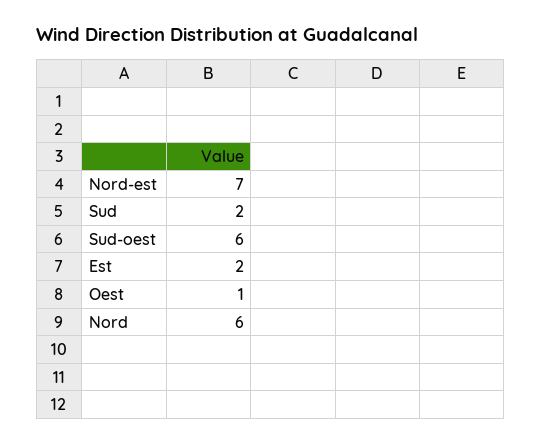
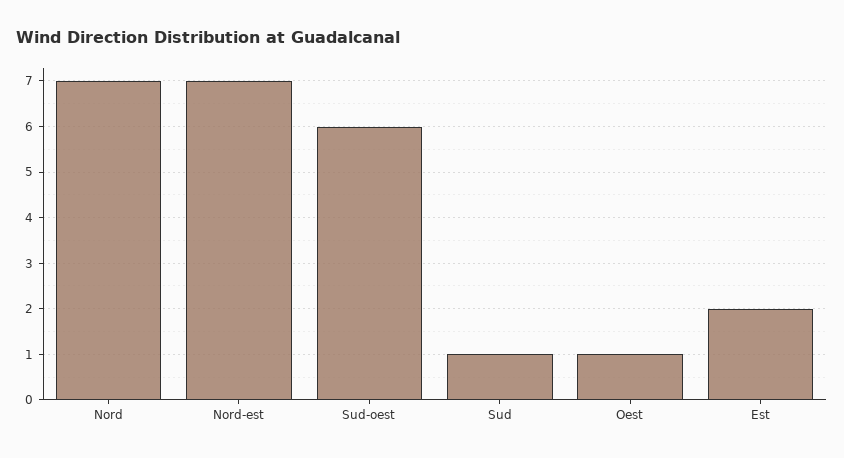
Sud: 2 -> 1
Nord: 6 -> 7

